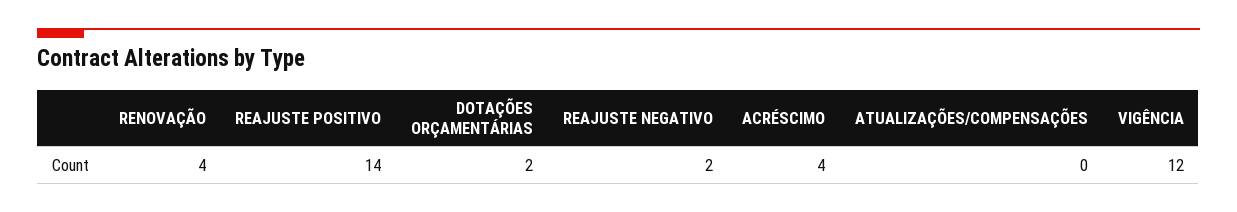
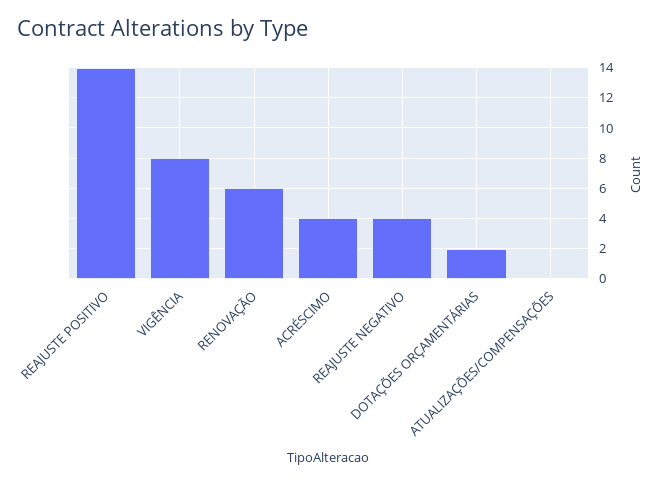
RENOVAÇÃO: 4 -> 6
REAJUSTE NEGATIVO: 2 -> 4
VIGÊNCIA: 12 -> 8

